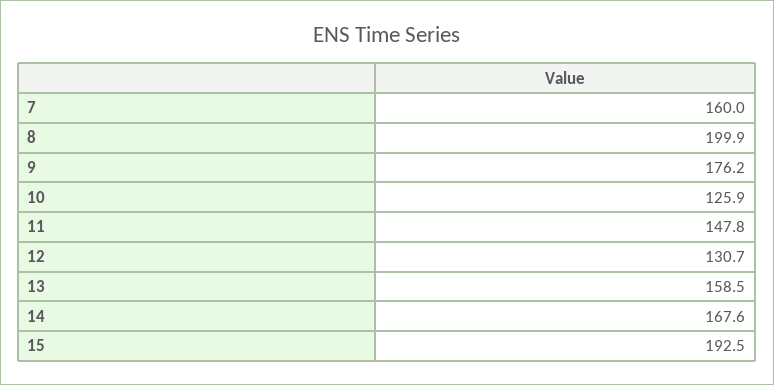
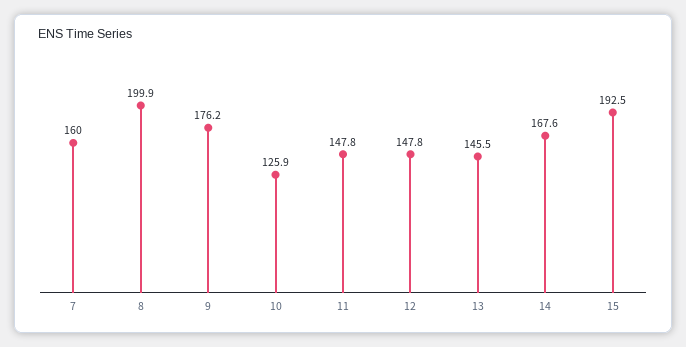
12: 130.7 -> 147.8
13: 158.5 -> 145.5

